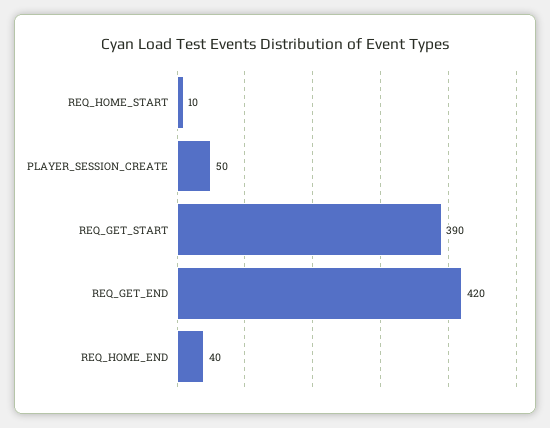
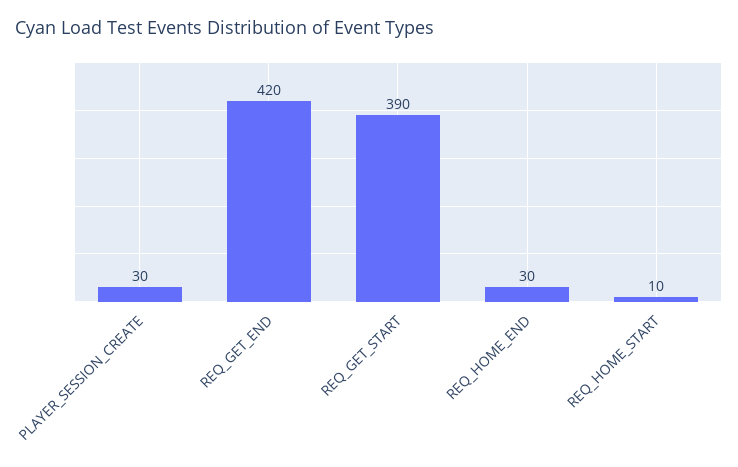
PLAYER_SESSION_CREATE: 50 -> 30
REQ_HOME_END: 40 -> 30

